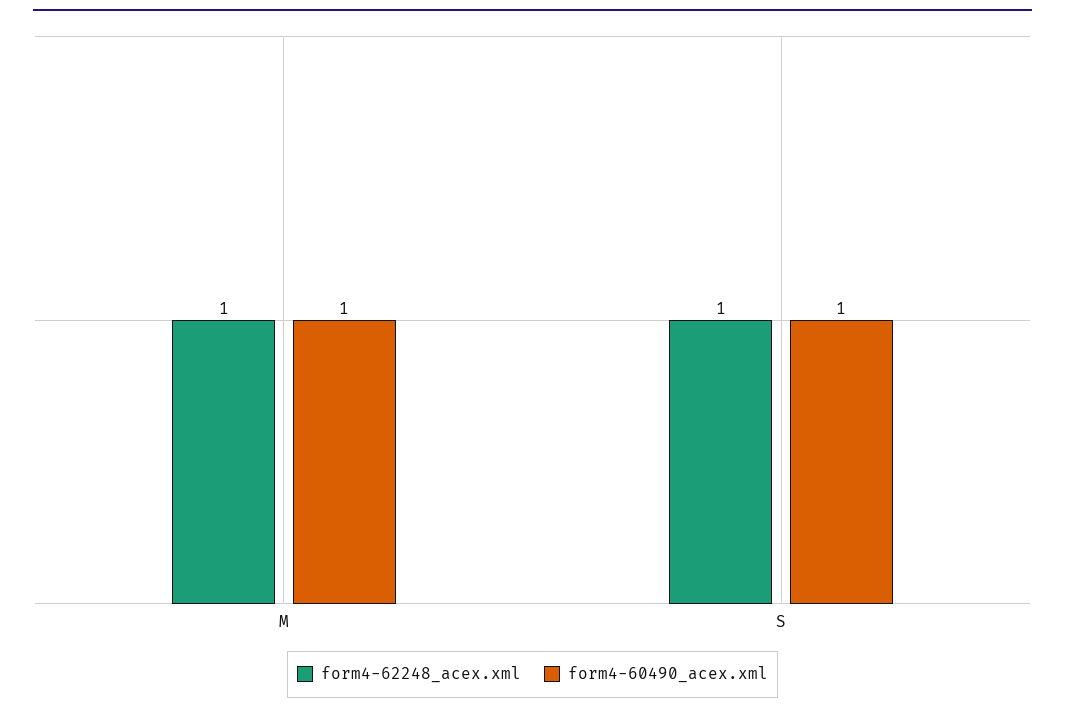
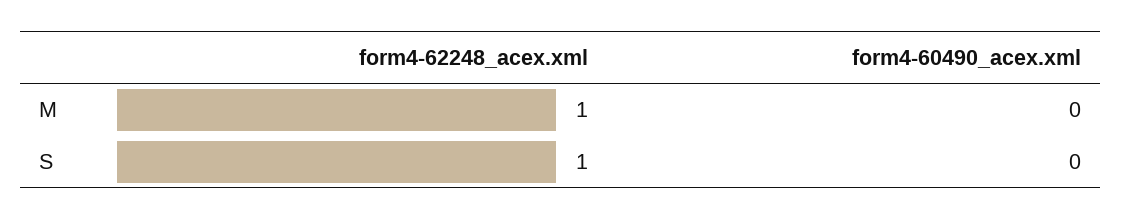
form4-60490_acex.xml, M: 1 -> 0
form4-60490_acex.xml, S: 1 -> 0

